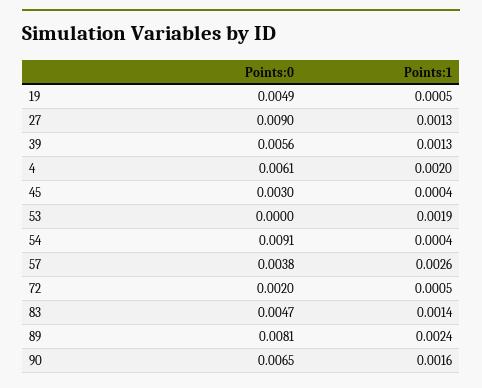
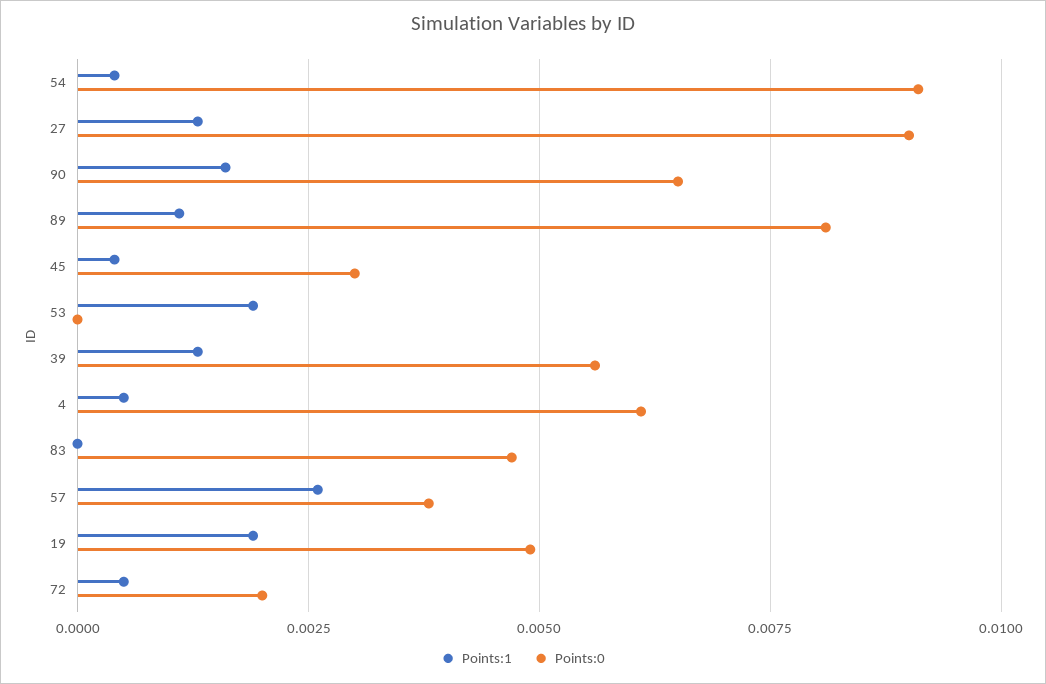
Points:1, 19: 0.0005 -> 0.002
Points:1, 4: 0.002 -> 0.0005
Points:1, 83: 0.0014 -> 0
Points:1, 89: 0.0024 -> 0.001

